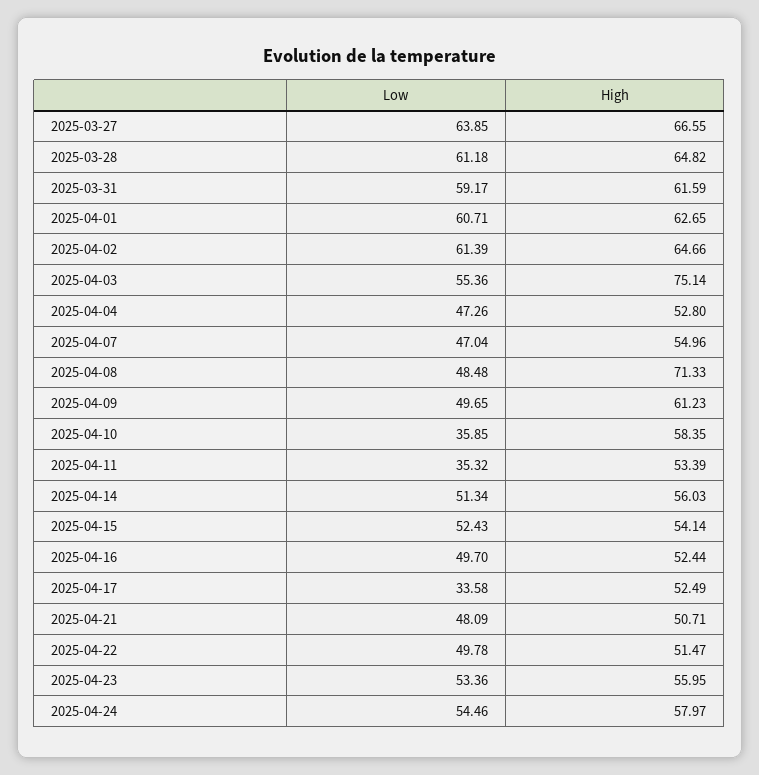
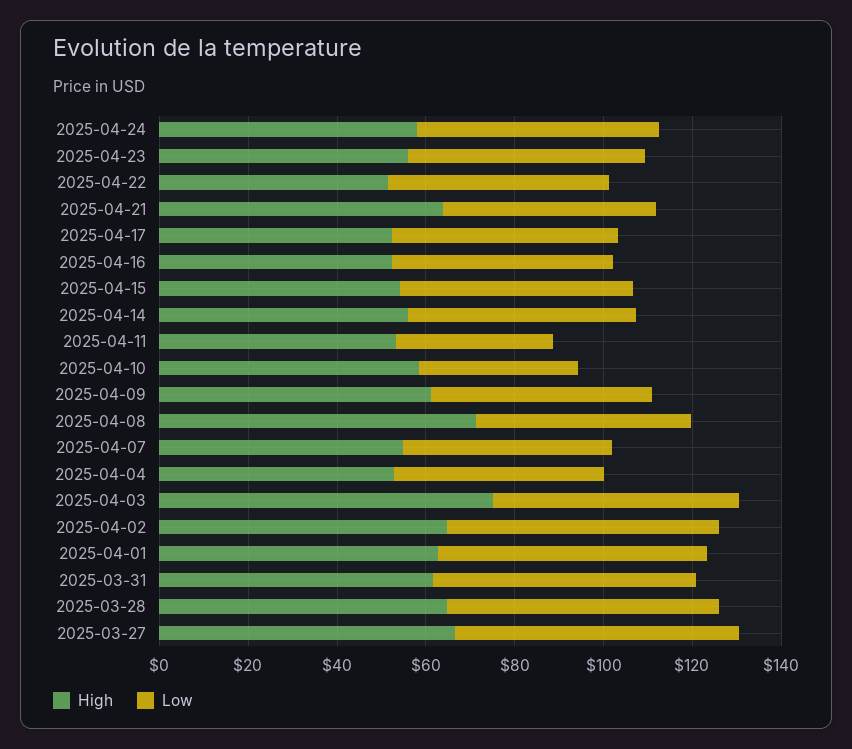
Low, 2025-04-17: 33.58 -> 50
High, 2025-04-21: 50.71 -> 65

